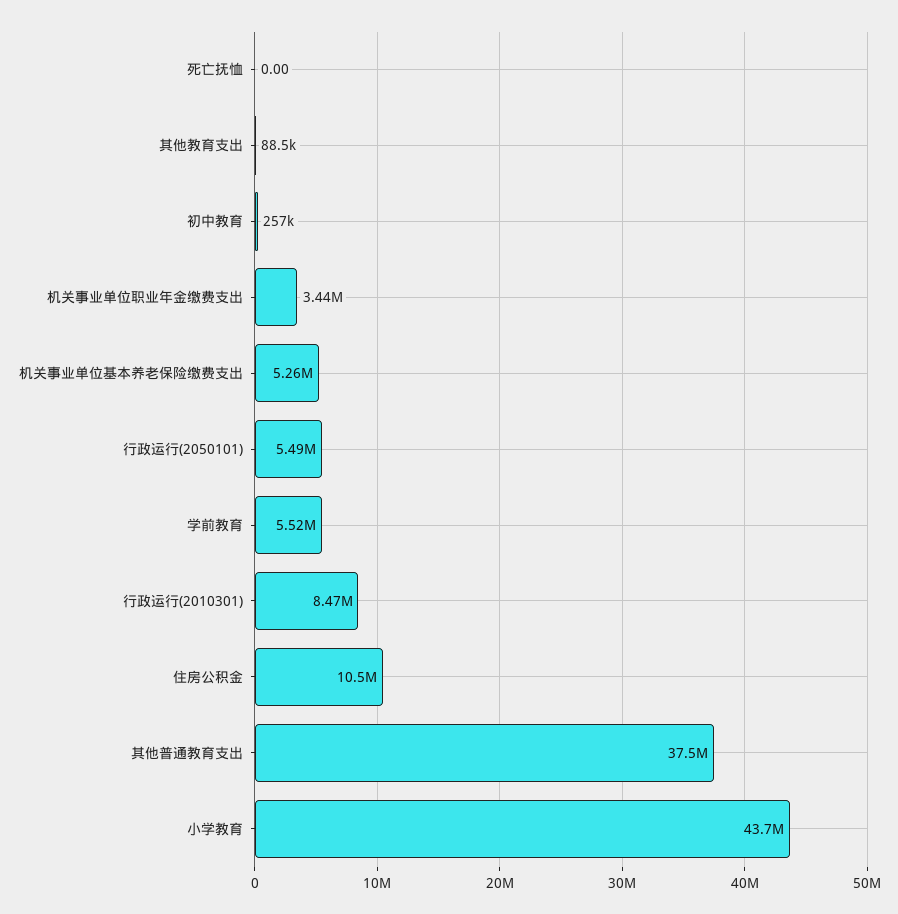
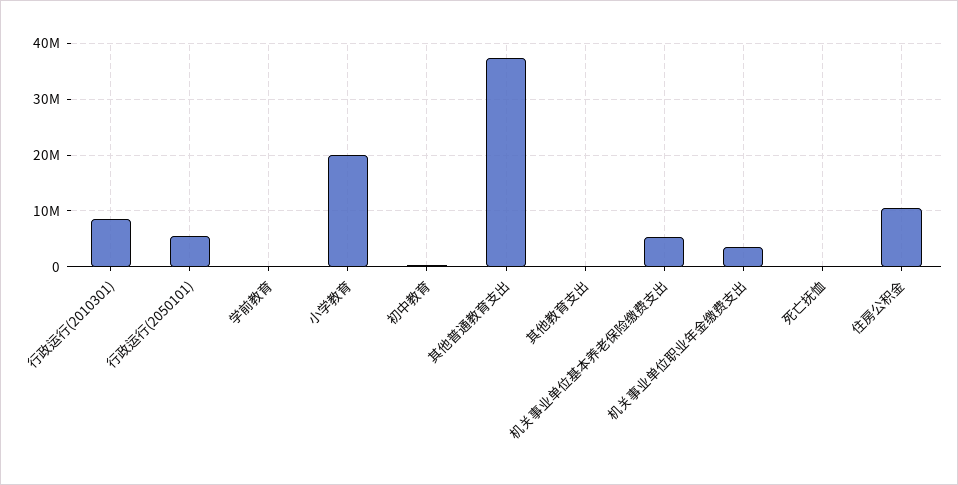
学前教育: 5520000 -> 0
小学教育: 43700000 -> 20000000

